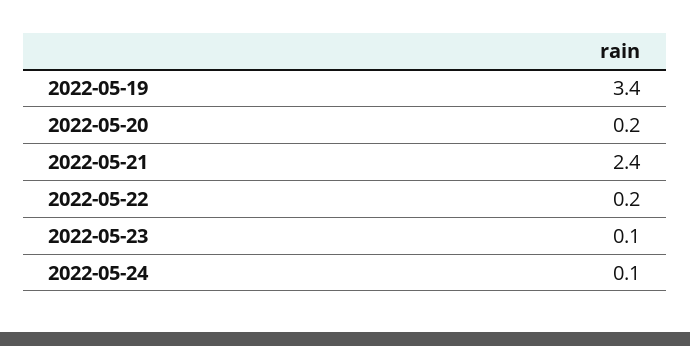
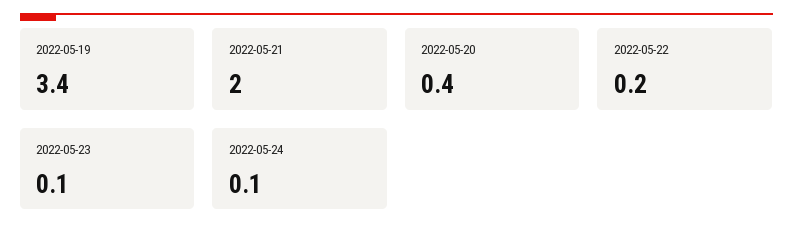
2022-05-20: 0.2 -> 0.4
2022-05-21: 2.4 -> 2

